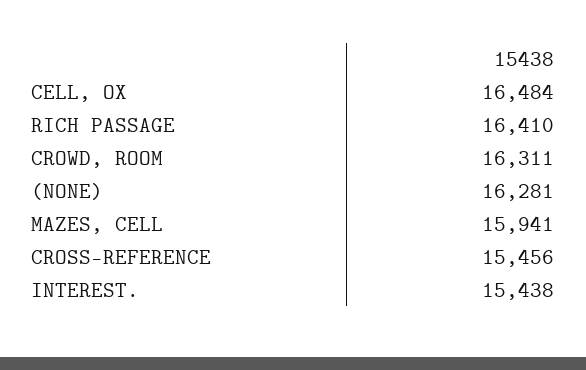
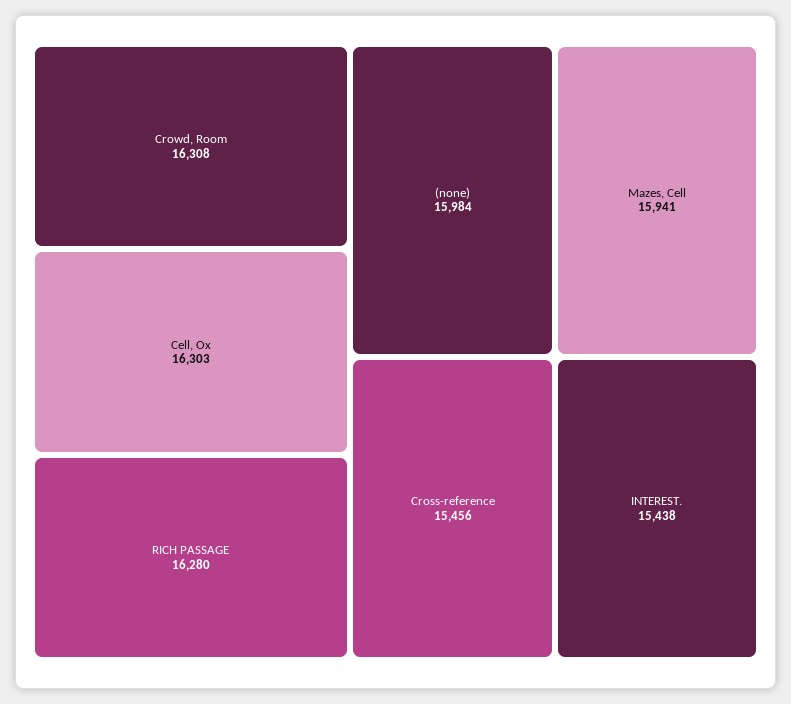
CELL, OX: 16484 -> 16303
RICH PASSAGE: 16410 -> 16280
CROWD, ROOM: 16311 -> 16308
(NONE): 16281 -> 15984

